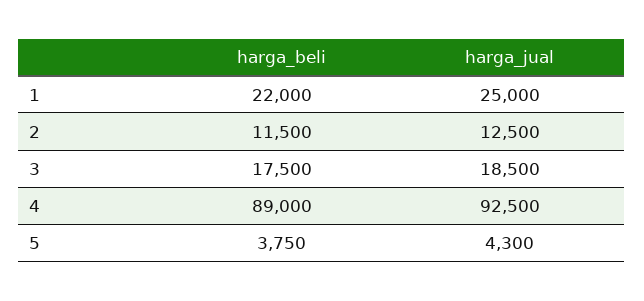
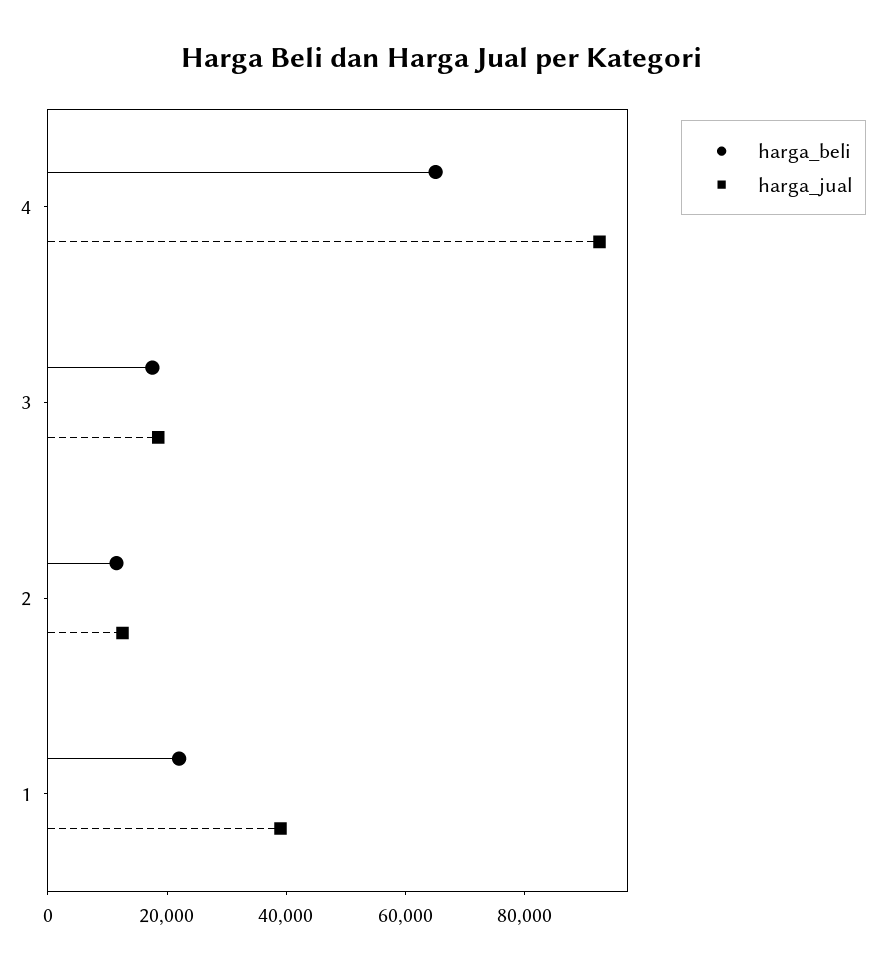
harga_jual, 1: 25000 -> 40000
harga_beli, 4: 89000 -> 65000
harga_beli, 5: 3750 -> none
harga_jual, 5: 4300 -> none

